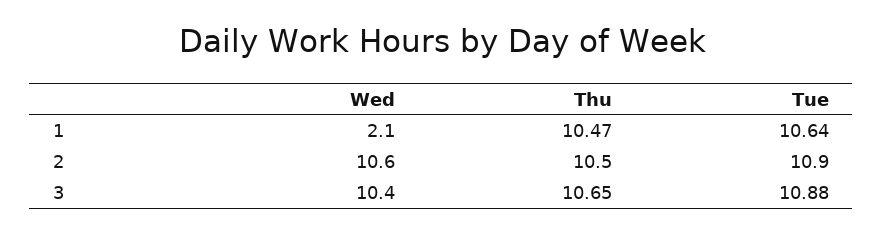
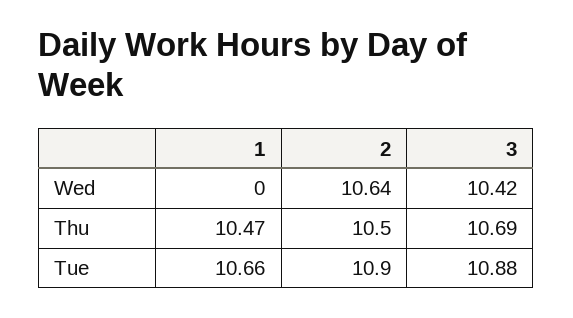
Wed, 1: 2.1 -> 0
Tue, 1: 10.64 -> 10.66
Thu, 3: 10.65 -> 10.69

